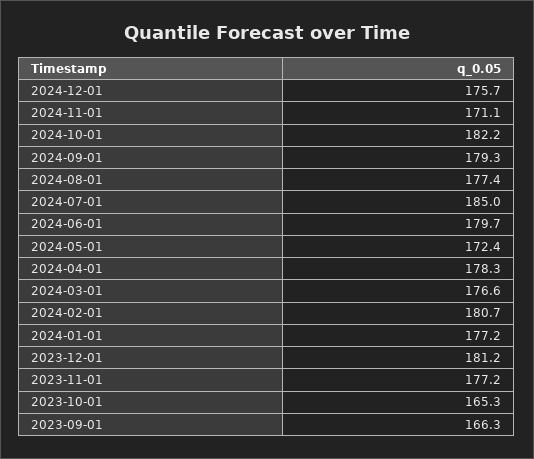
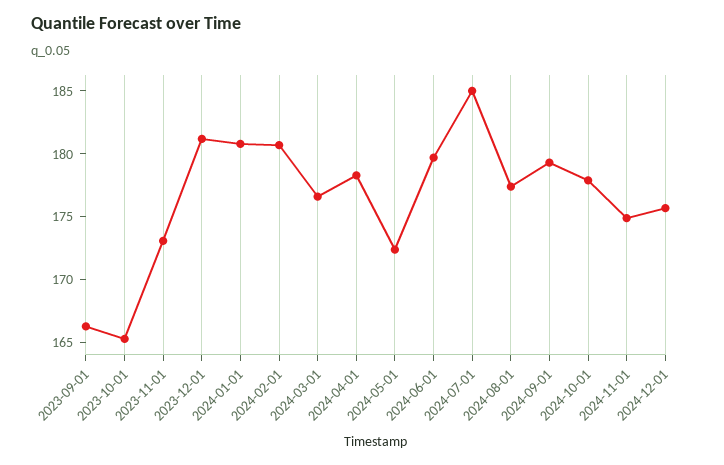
2024-11-01: 171.1 -> 175
2024-10-01: 182.2 -> 178
2024-01-01: 177.2 -> 181
2023-11-01: 177.2 -> 173

